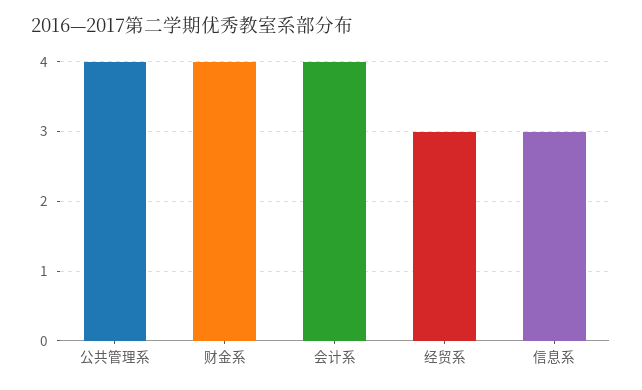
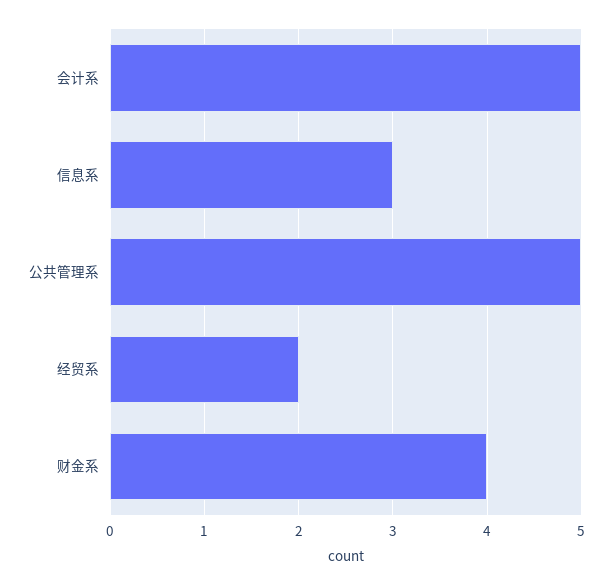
公共管理系: 4 -> 5
会计系: 4 -> 5
经贸系: 3 -> 2

